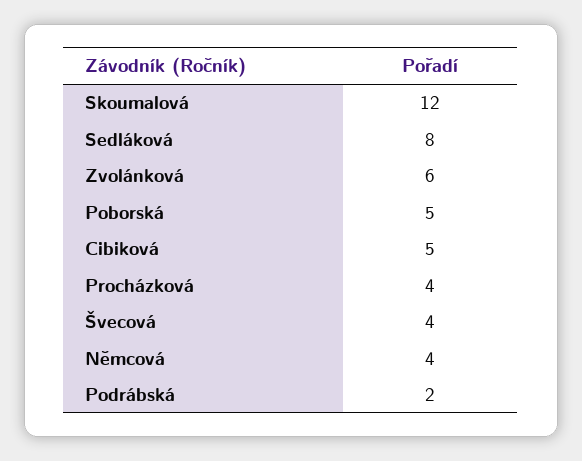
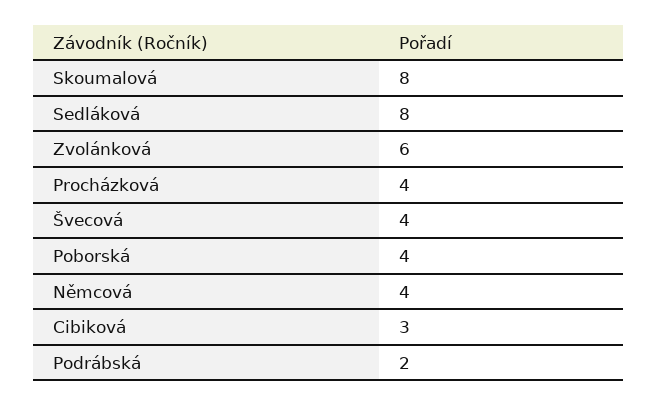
Skoumalová: 12 -> 8
Poborská: 5 -> 4
Cibiková: 5 -> 3

